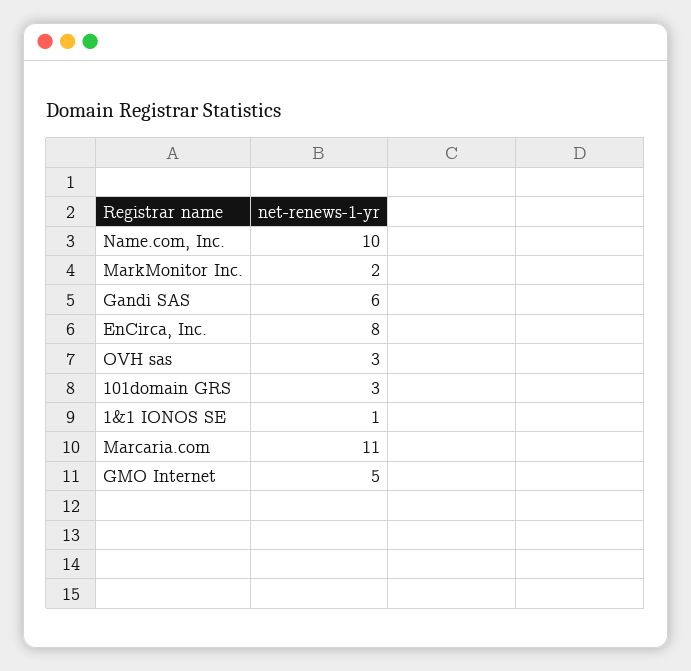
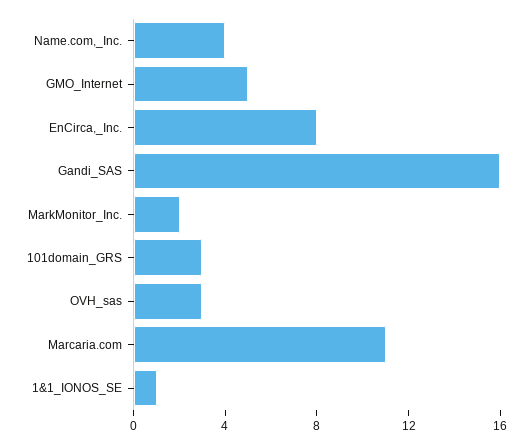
Name.com, Inc.: 10 -> 4
Gandi SAS: 6 -> 16

